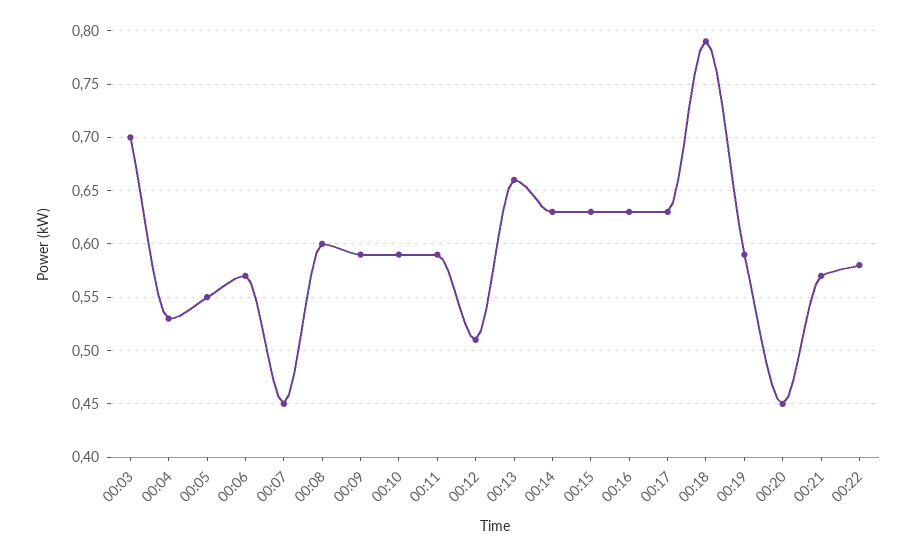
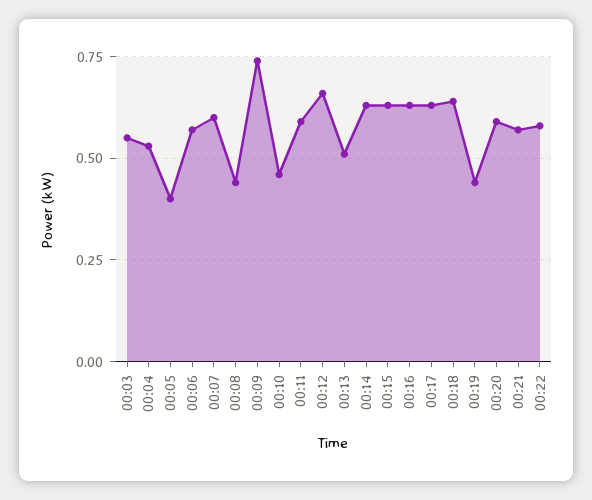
00:03: 0.7 -> 0.55
00:05: 0.55 -> 0.4
00:07: 0.45 -> 0.6
00:08: 0.6 -> 0.45
00:09: 0.59 -> 0.75
00:10: 0.59 -> 0.45
00:12: 0.51 -> 0.65
00:13: 0.66 -> 0.5
00:18: 0.79 -> 0.65
00:19: 0.59 -> 0.45
00:20: 0.45 -> 0.6

